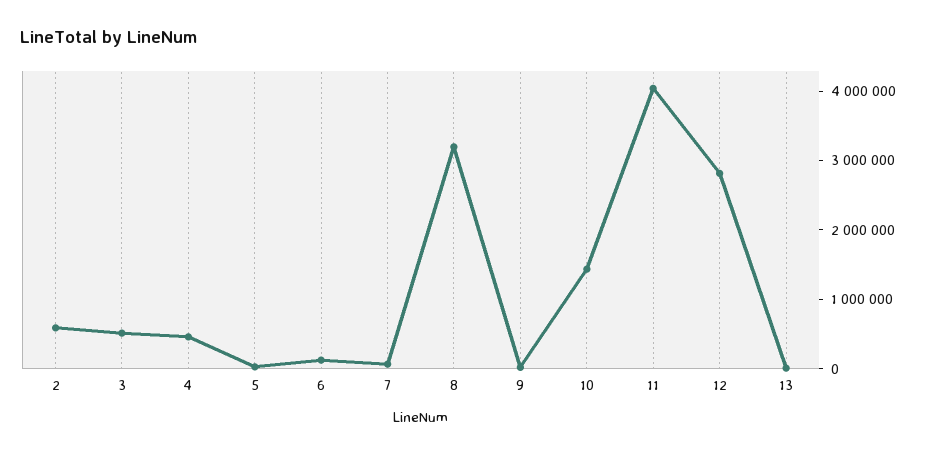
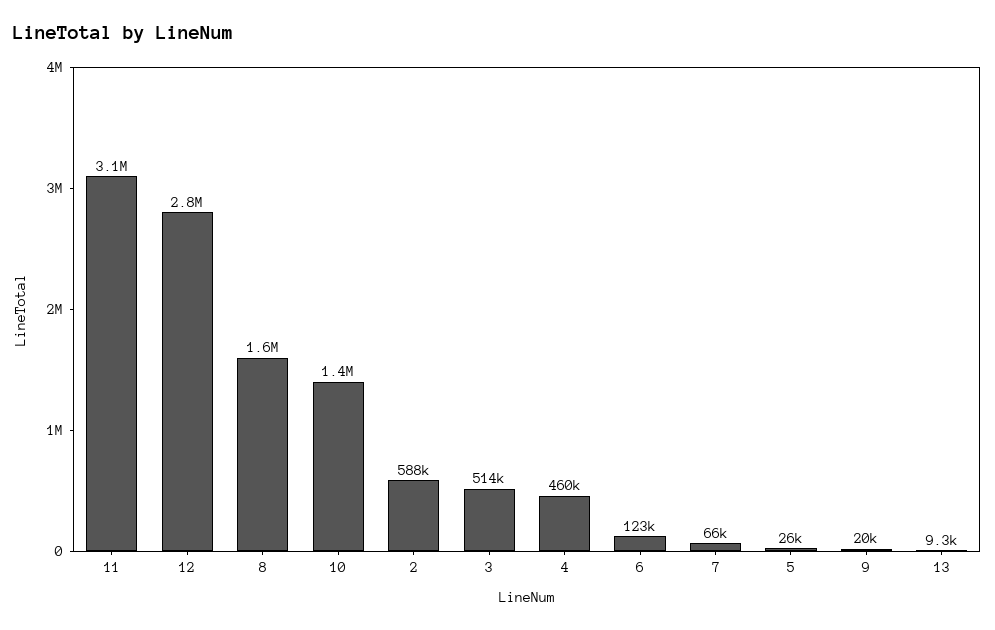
8: 3200000 -> 1600000
11: 4000000 -> 3100000

